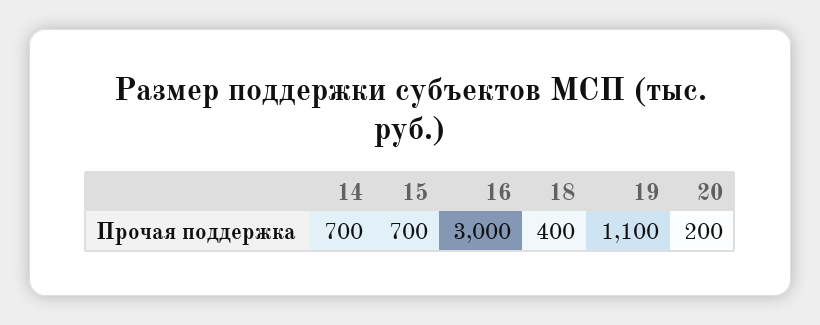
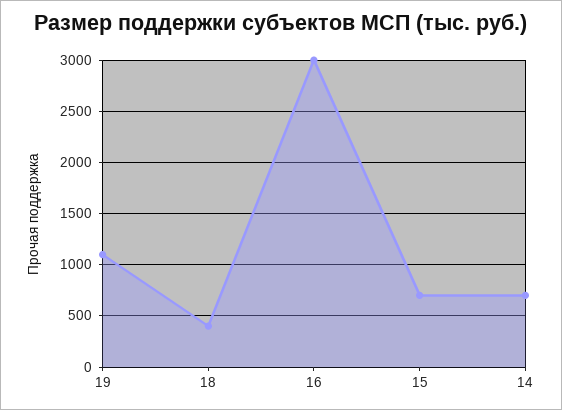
20: 200 -> none

